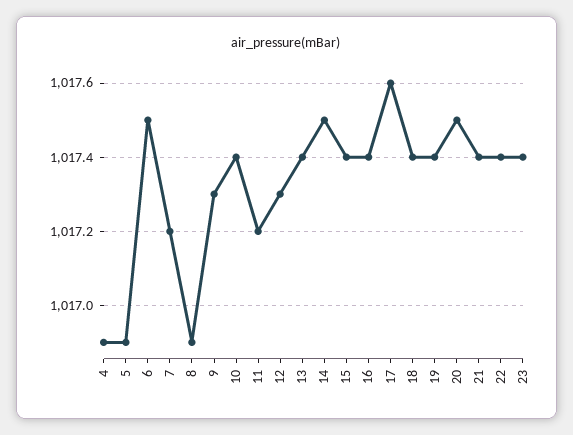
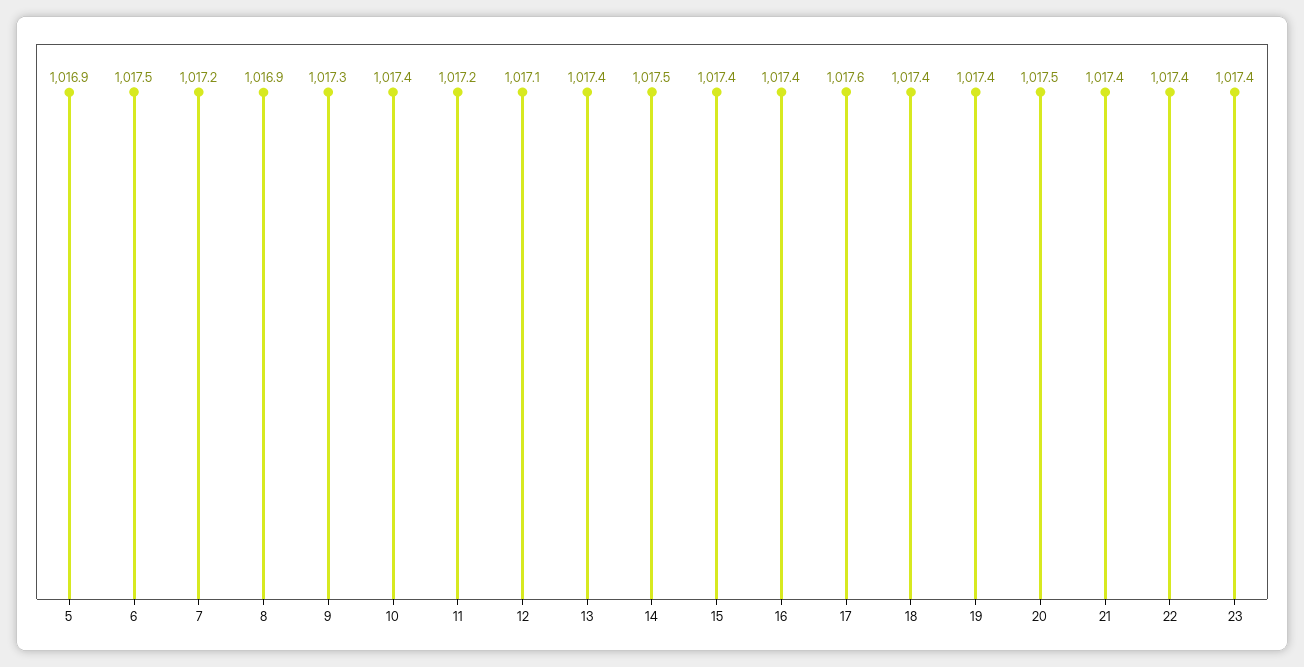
4: 1016.9 -> none
12: 1017.3 -> 1017.1

